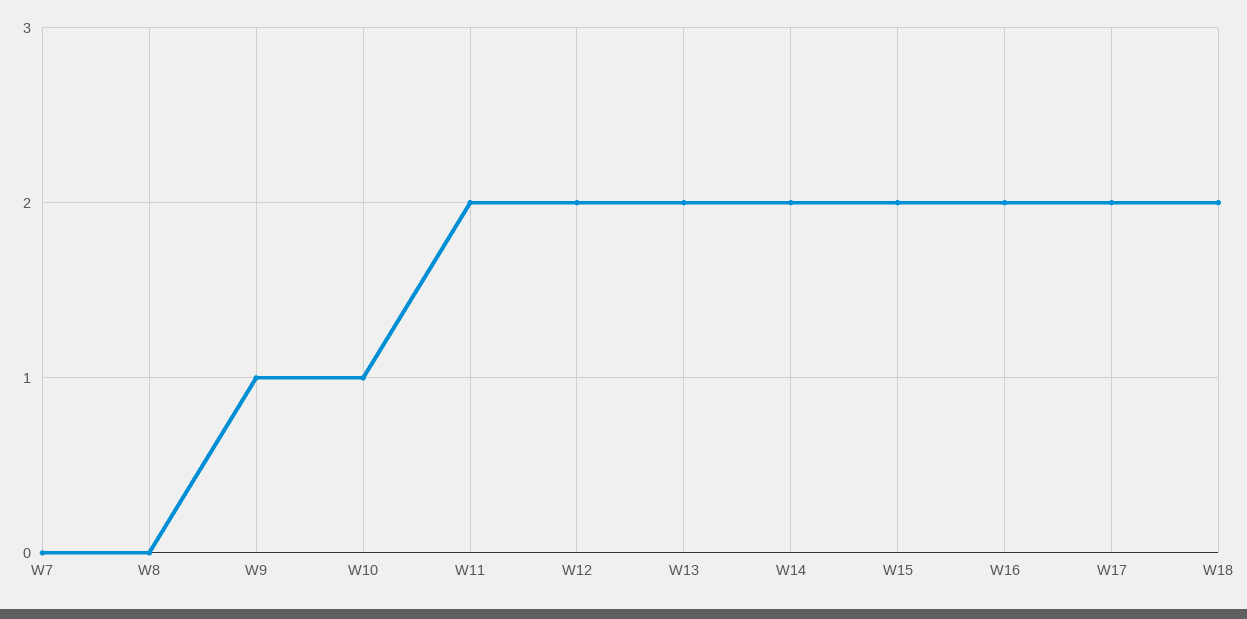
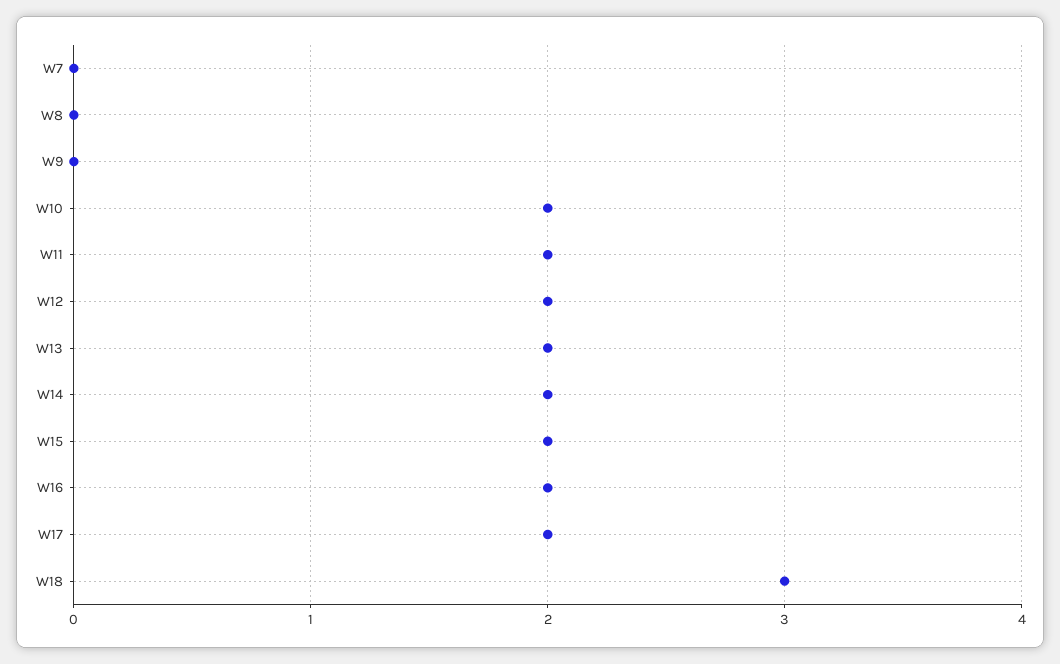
W9: 1 -> 0
W10: 1 -> 2
W18: 2 -> 3

